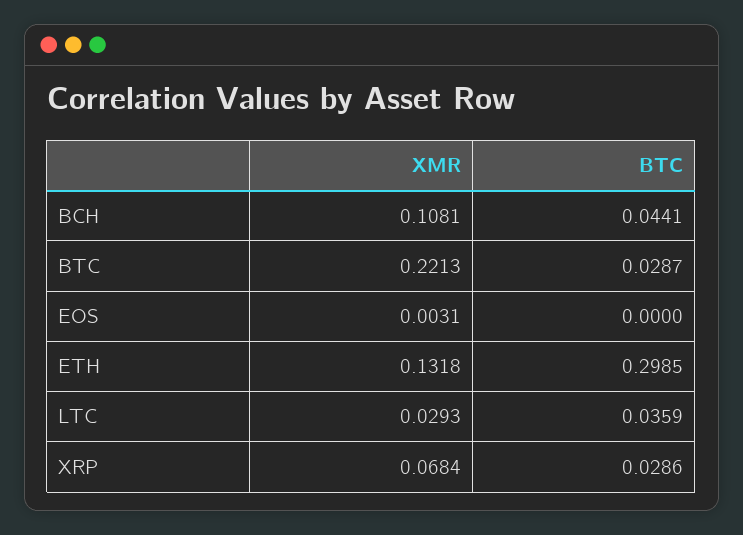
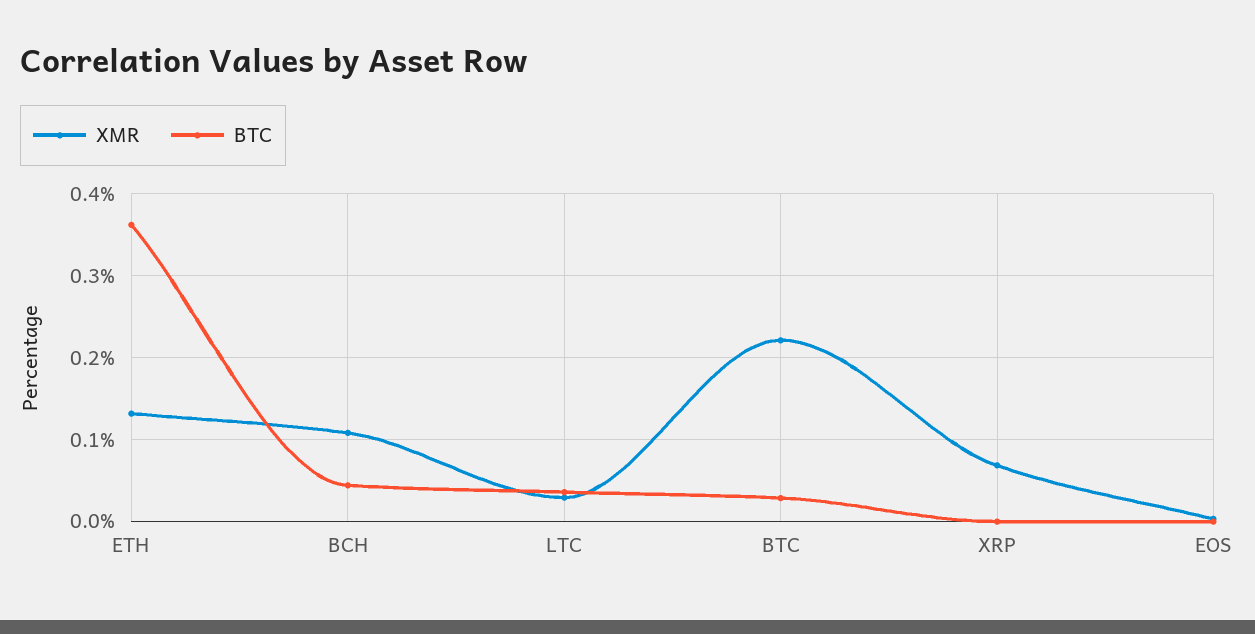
BTC, ETH: 0.2985 -> 0.36
BTC, XRP: 0.0286 -> 0

